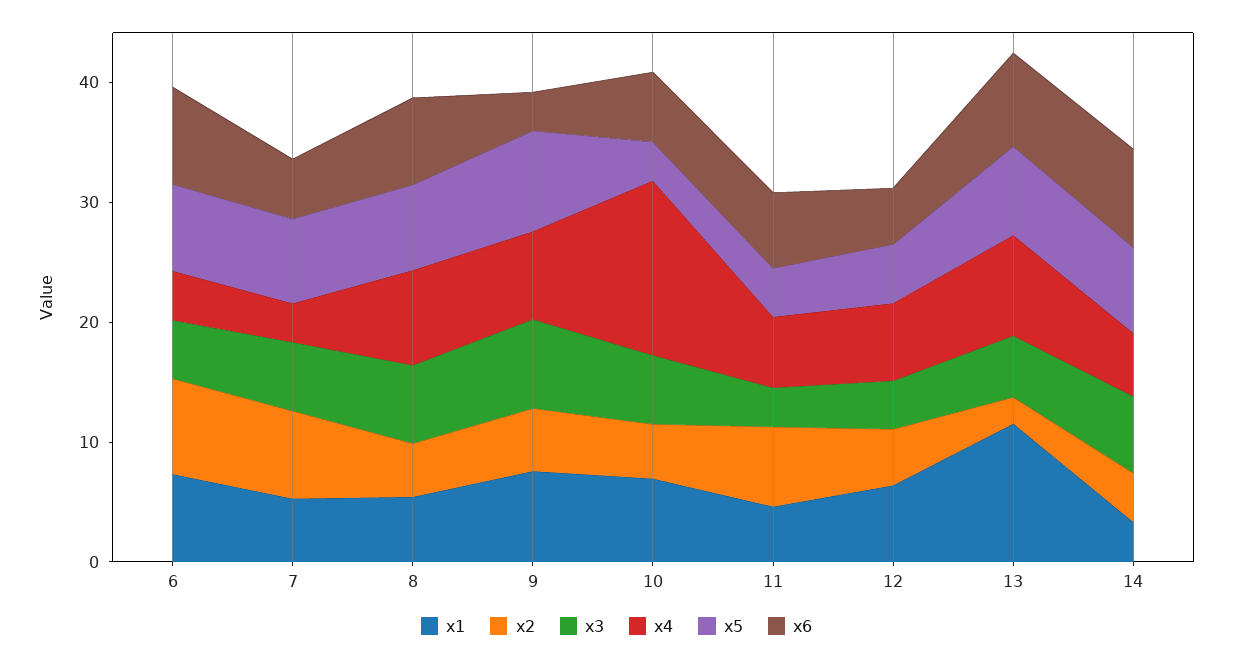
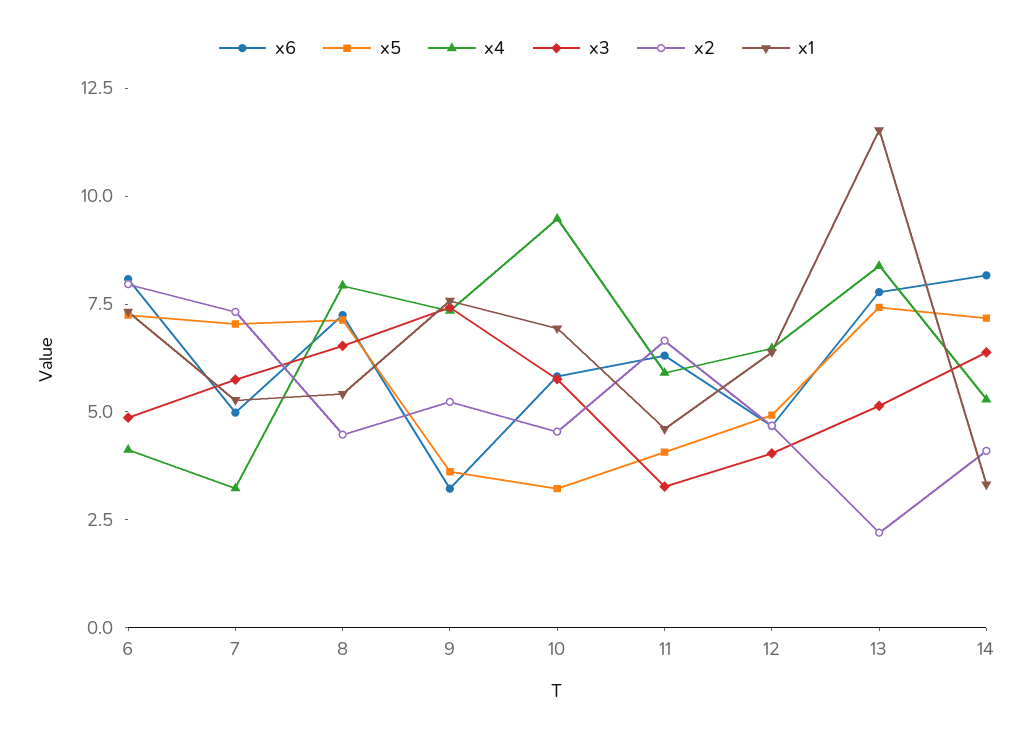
x5, 9: 8 -> 3.5
x4, 10: 14 -> 9.5

